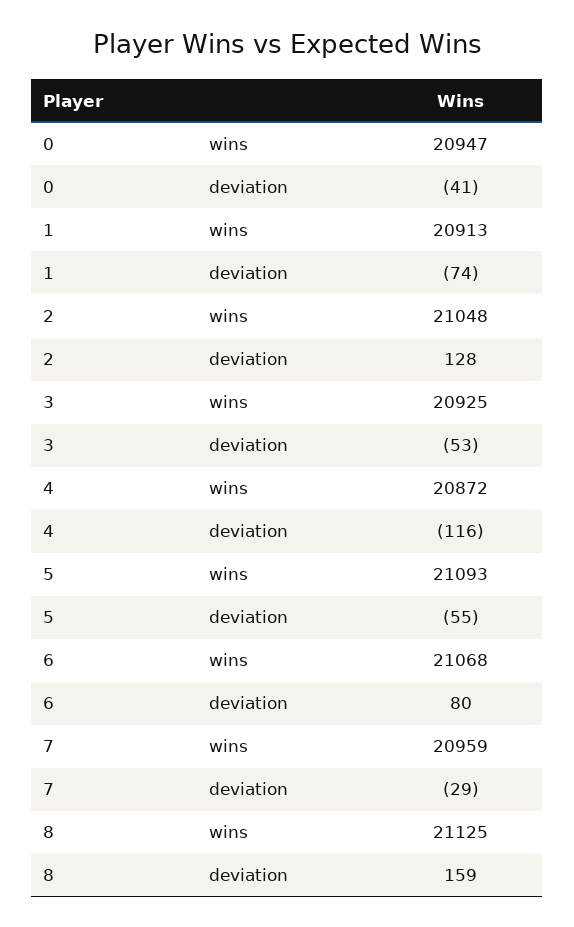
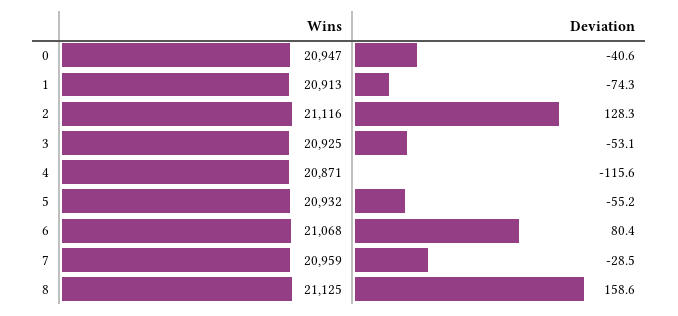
2, wins: 21048 -> 21116
4, wins: 20872 -> 20871
5, wins: 21093 -> 20932

